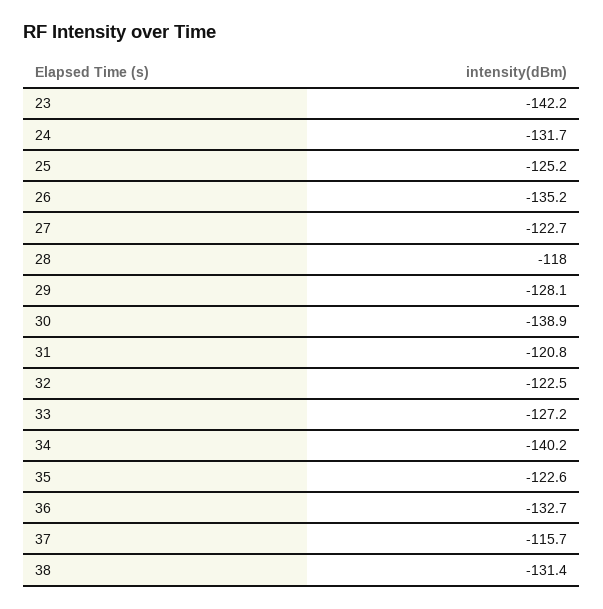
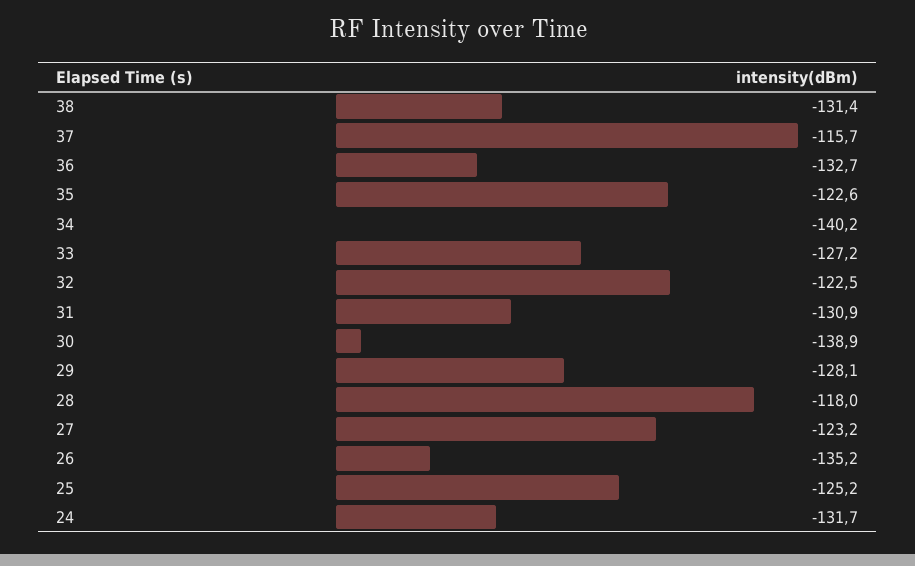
23: -142.2 -> none
27: -122.7 -> -123.2
31: -120.8 -> -130.9

